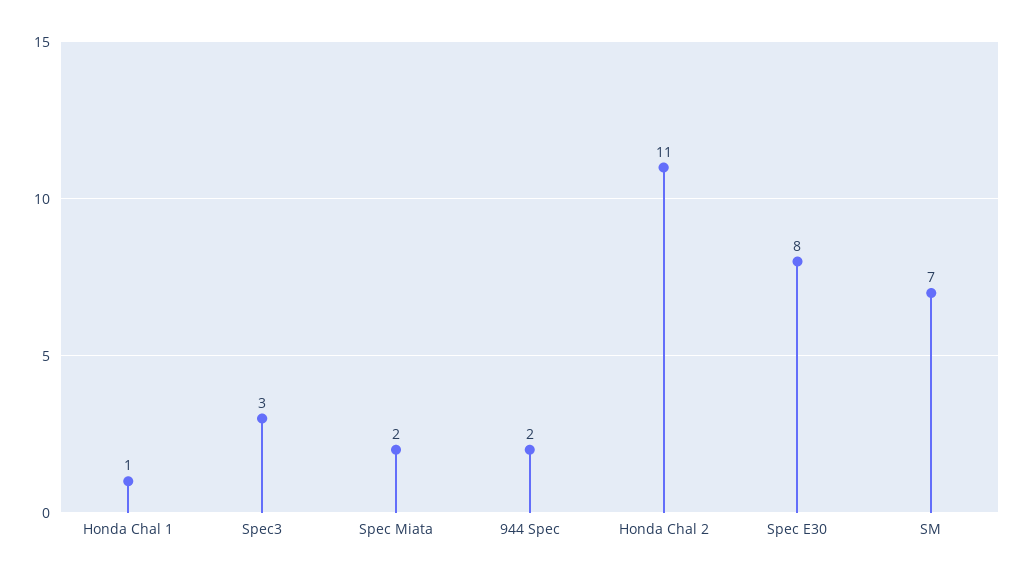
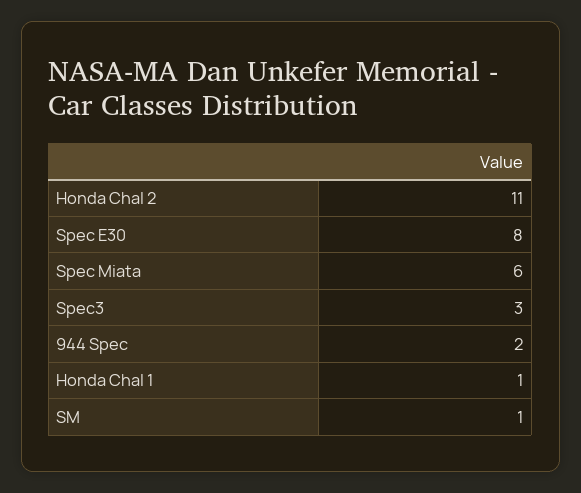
Spec Miata: 2 -> 6
SM: 7 -> 1

